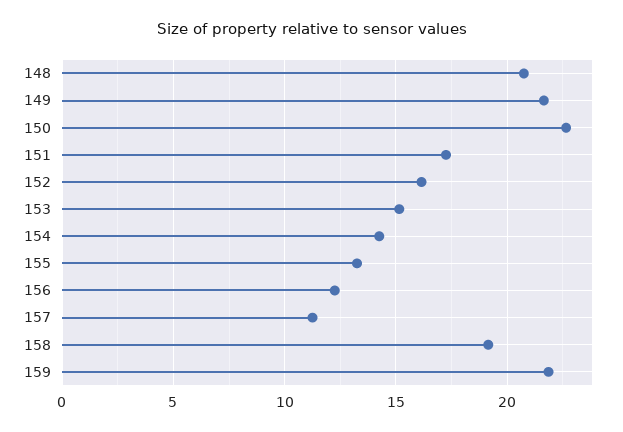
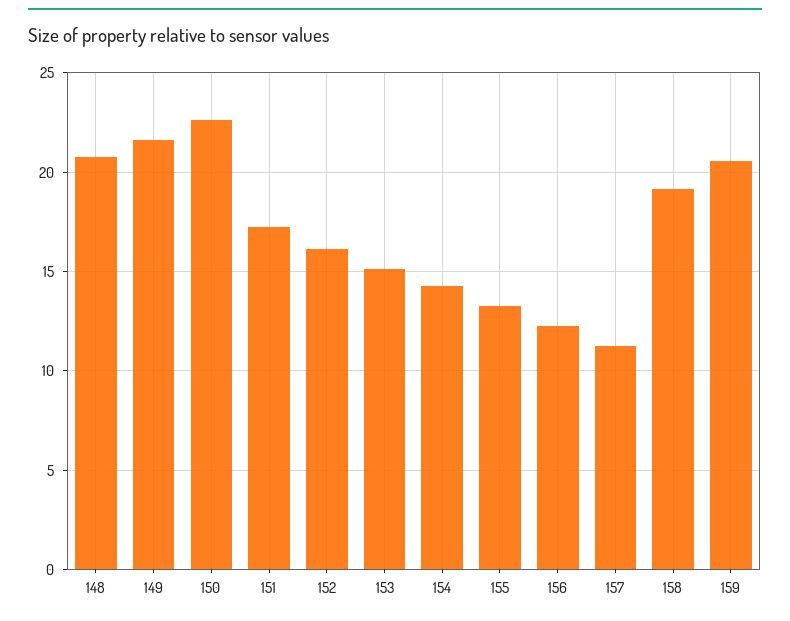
159: 22 -> 20.5

